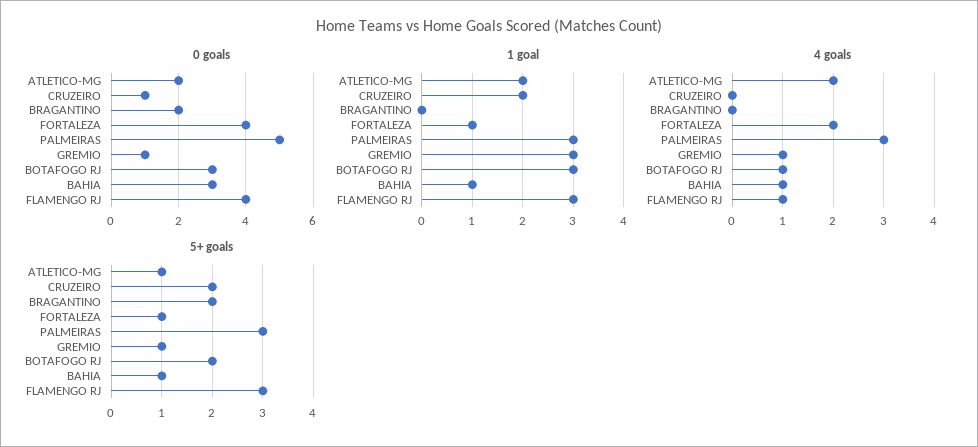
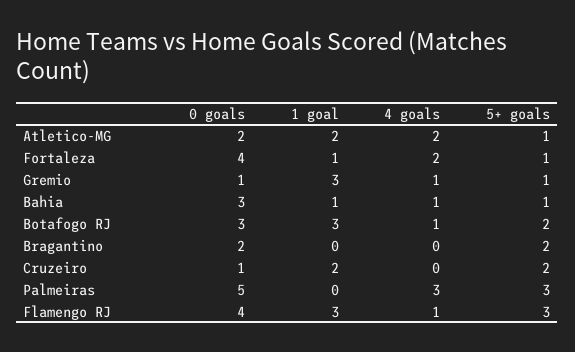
1 goal, PALMEIRAS: 3 -> 0

